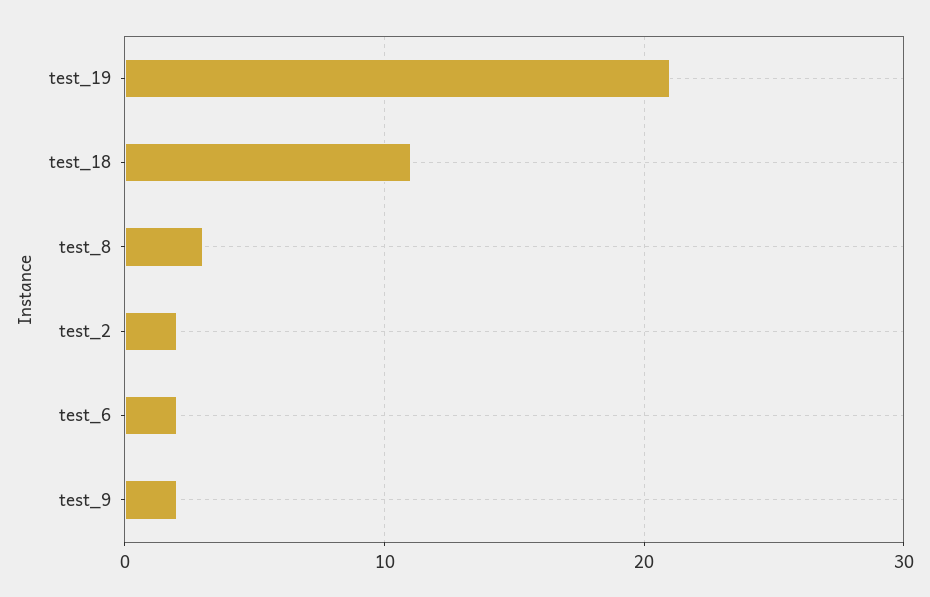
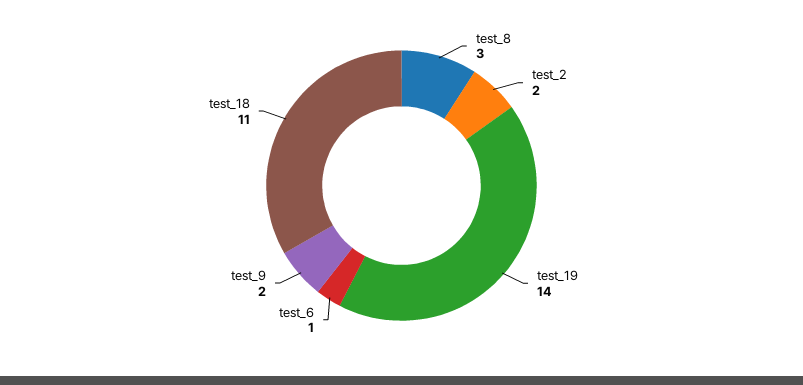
test_19: 21 -> 14
test_6: 2 -> 1

